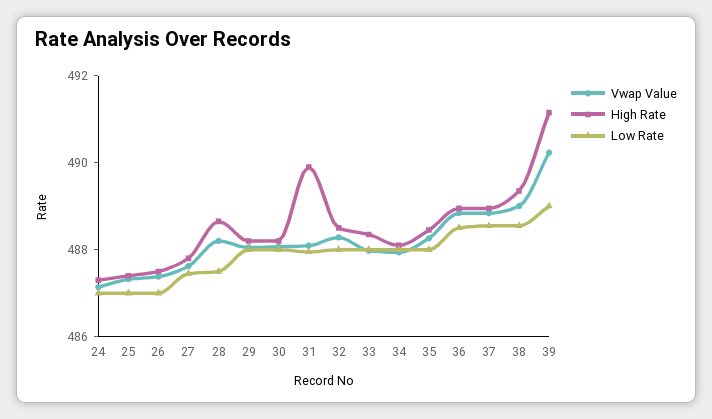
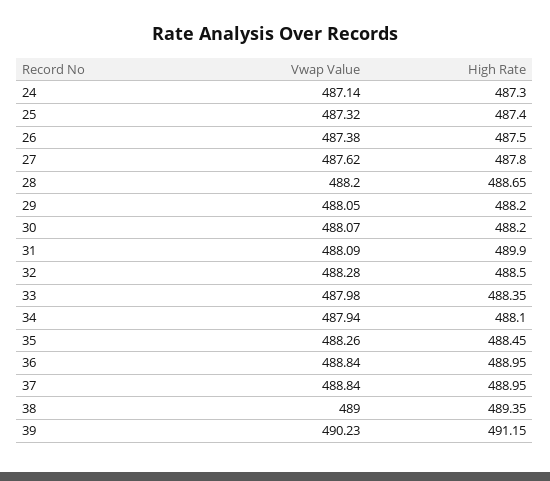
Low Rate, 24: 487 -> none
Low Rate, 25: 487 -> none
Low Rate, 26: 487 -> none
Low Rate, 27: 487.5 -> none
Low Rate, 28: 487.5 -> none
Low Rate, 29: 488 -> none
Low Rate, 30: 488 -> none
Low Rate, 31: 488 -> none
Low Rate, 32: 488 -> none
Low Rate, 33: 488 -> none
Low Rate, 34: 488 -> none
Low Rate, 35: 488 -> none
Low Rate, 36: 488.5 -> none
Low Rate, 37: 488.5 -> none
Low Rate, 38: 488.5 -> none
Low Rate, 39: 489 -> none

